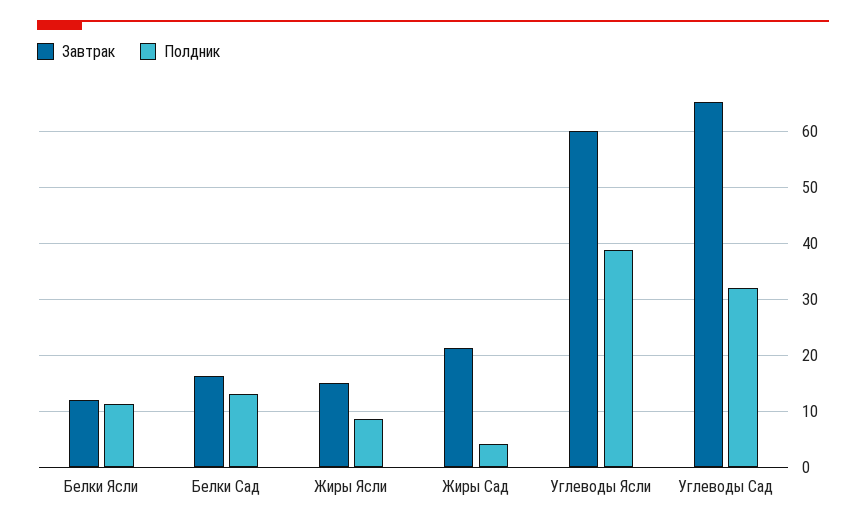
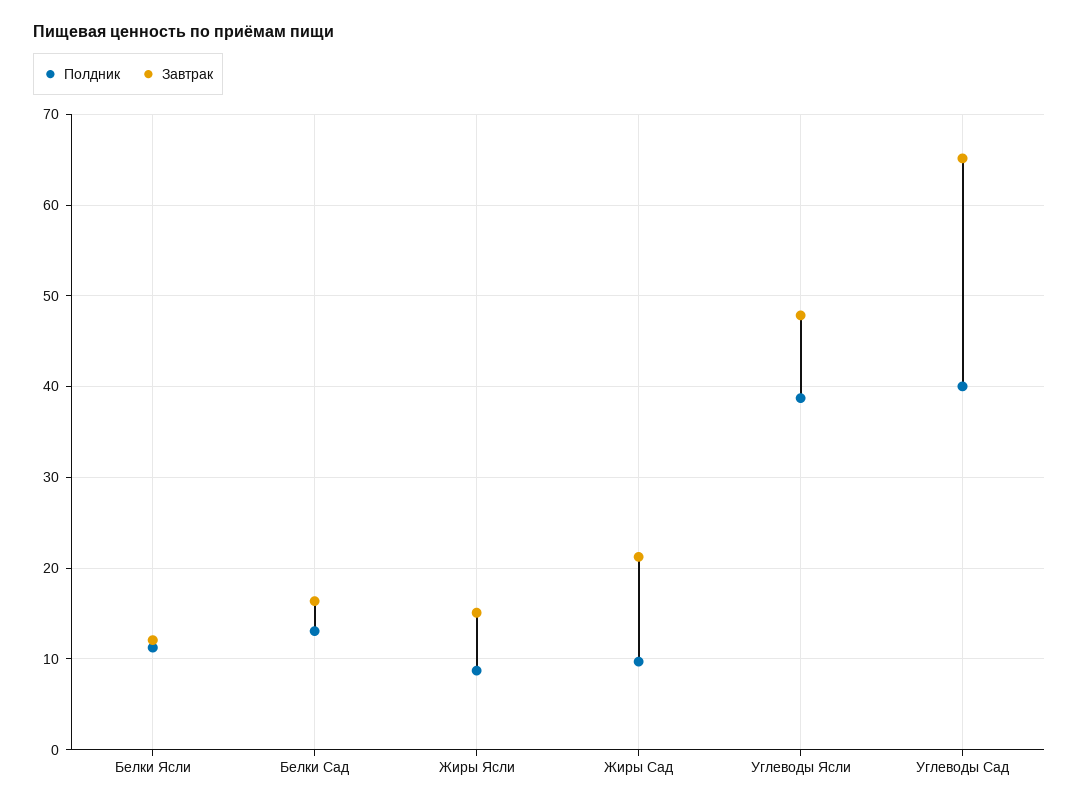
Полдник, Жиры Сад: 4 -> 10
Завтрак, Углеводы Ясли: 60 -> 48
Полдник, Углеводы Сад: 32 -> 40

